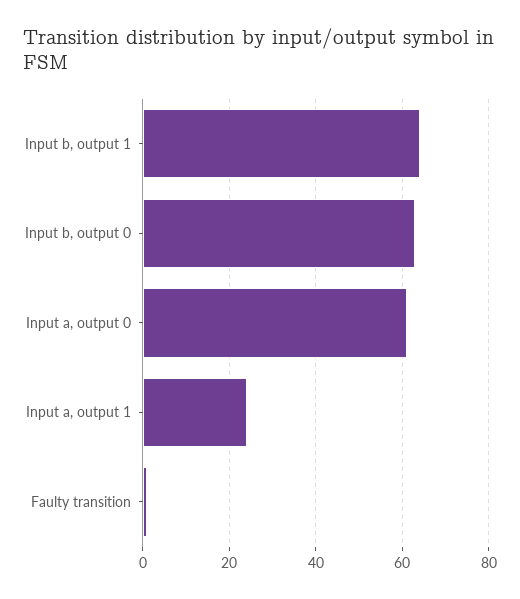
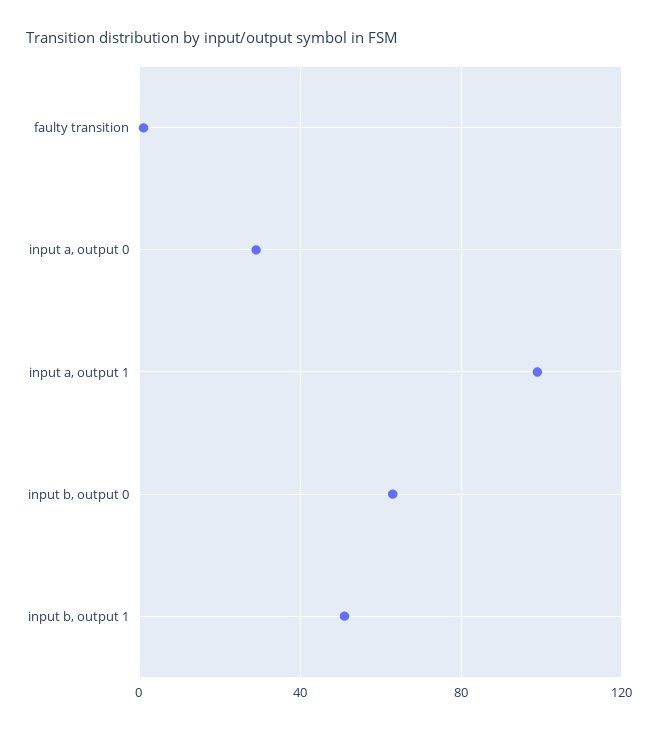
Input b, output 1: 65 -> 50
Input a, output 0: 60 -> 30
Input a, output 1: 25 -> 100

